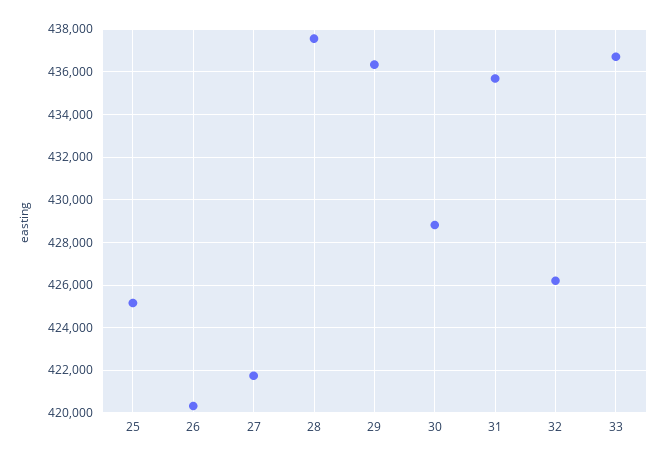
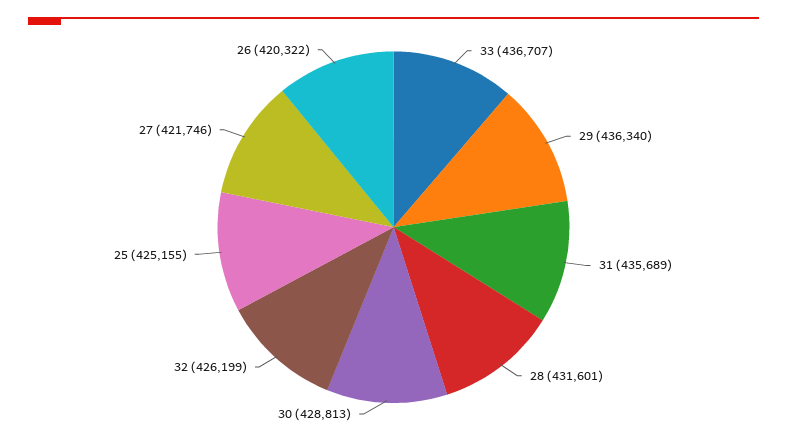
28: 437500 -> 431601

